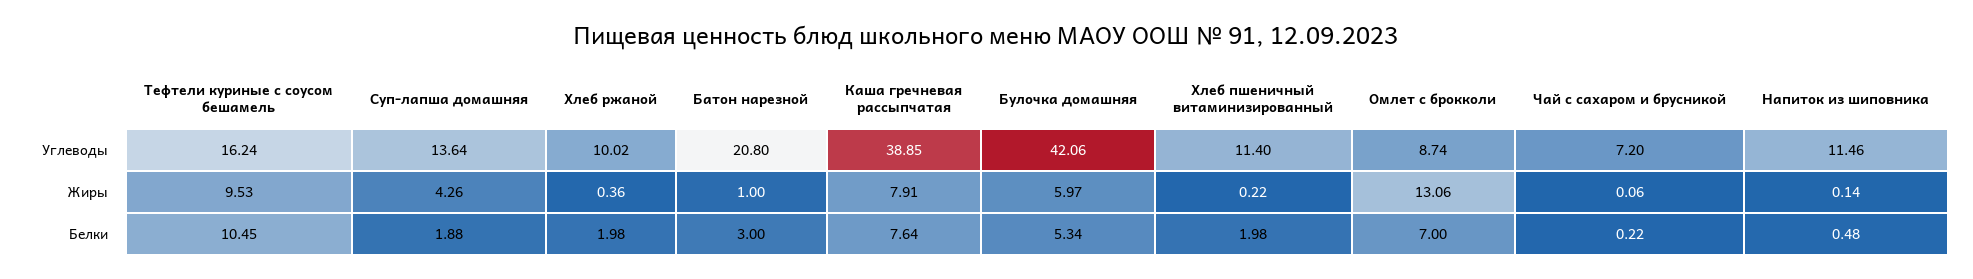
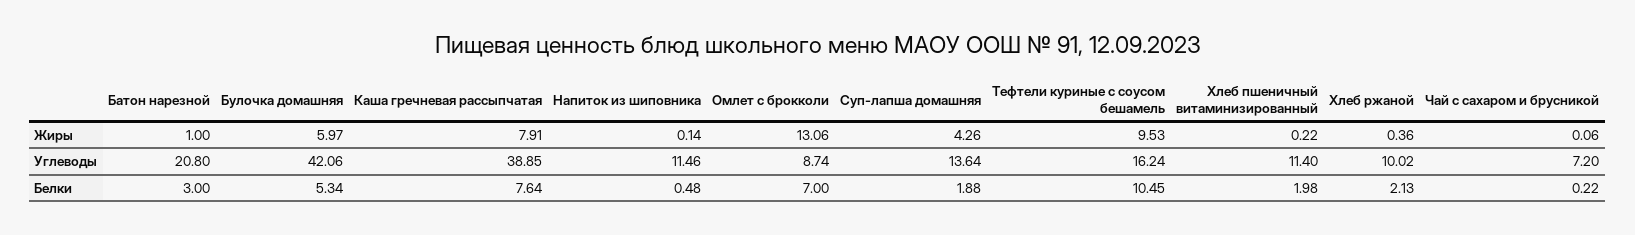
Хлеб ржаной, Белки: 1.98 -> 2.13

